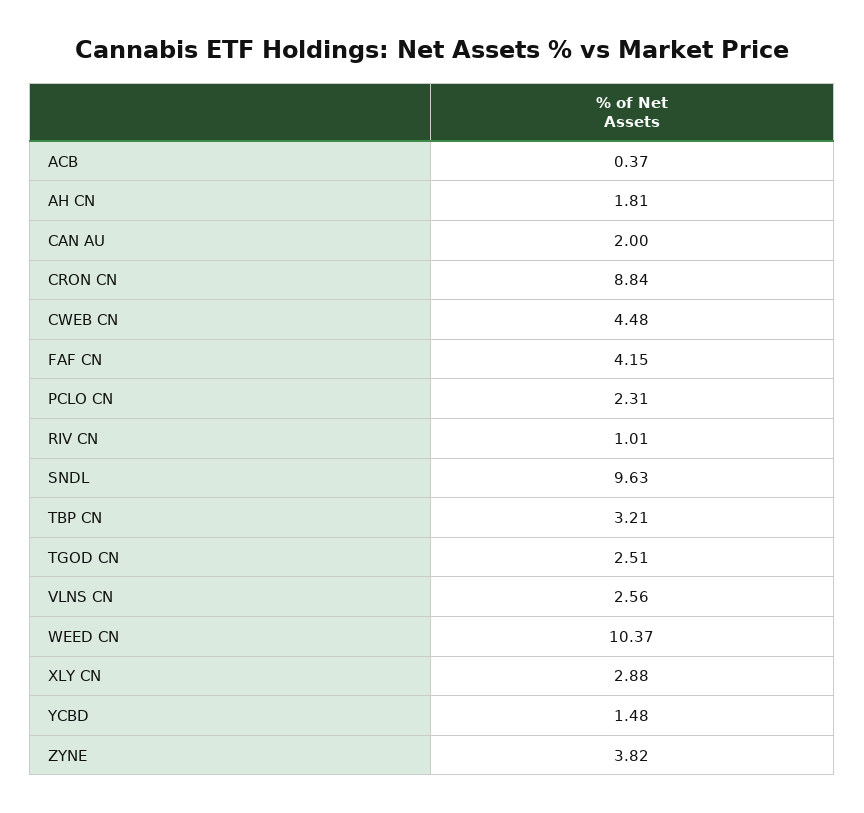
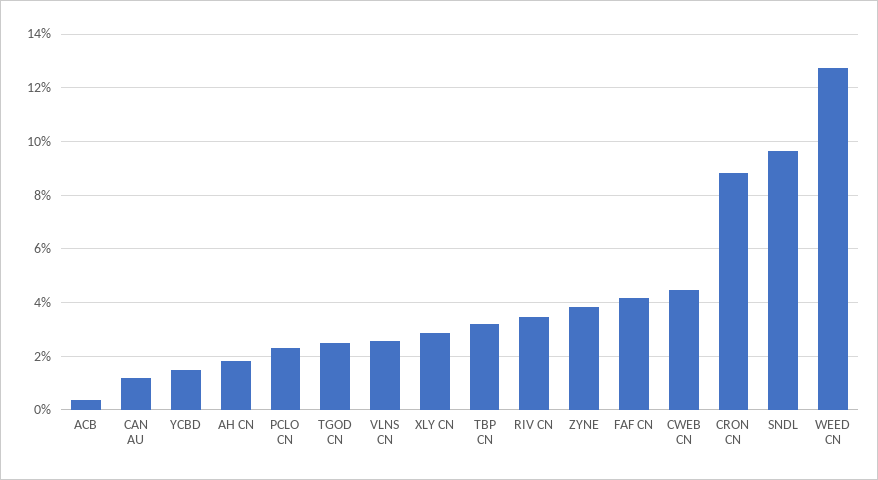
CAN AU: 2 -> 1.25
RIV CN: 1.01 -> 3.5
WEED CN: 10.37 -> 12.75

